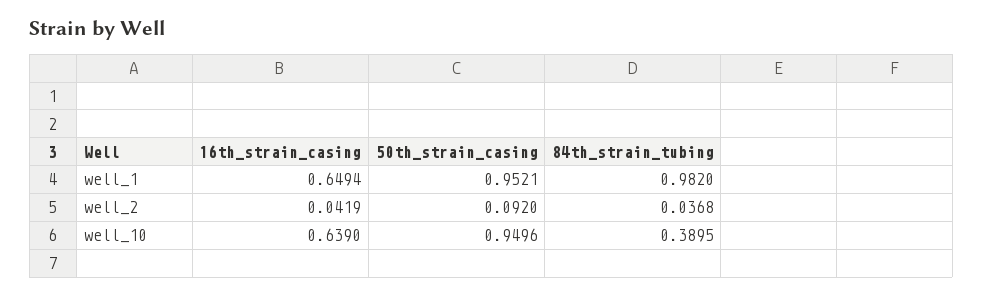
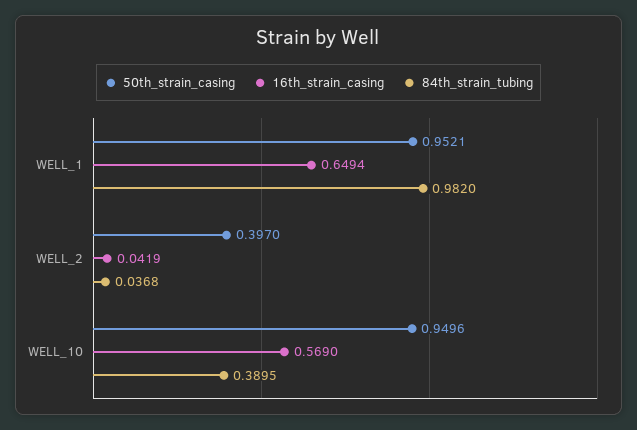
50th_strain_casing, well_2: 0.092 -> 0.397
16th_strain_casing, well_10: 0.639 -> 0.569

